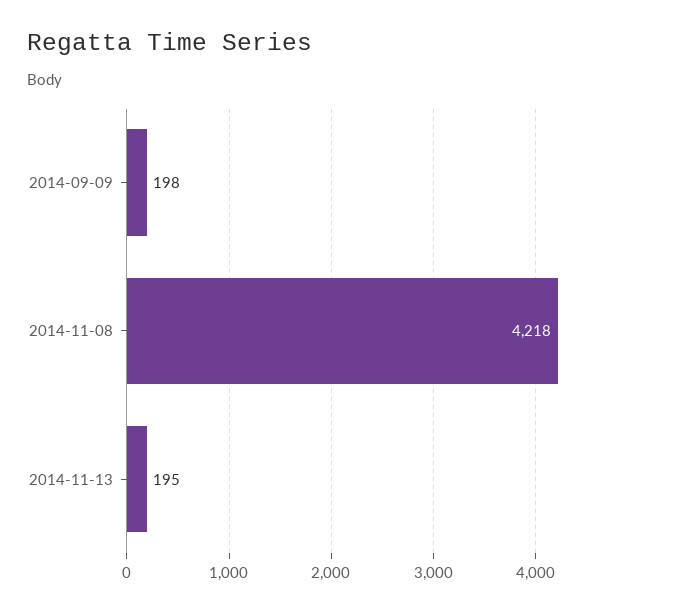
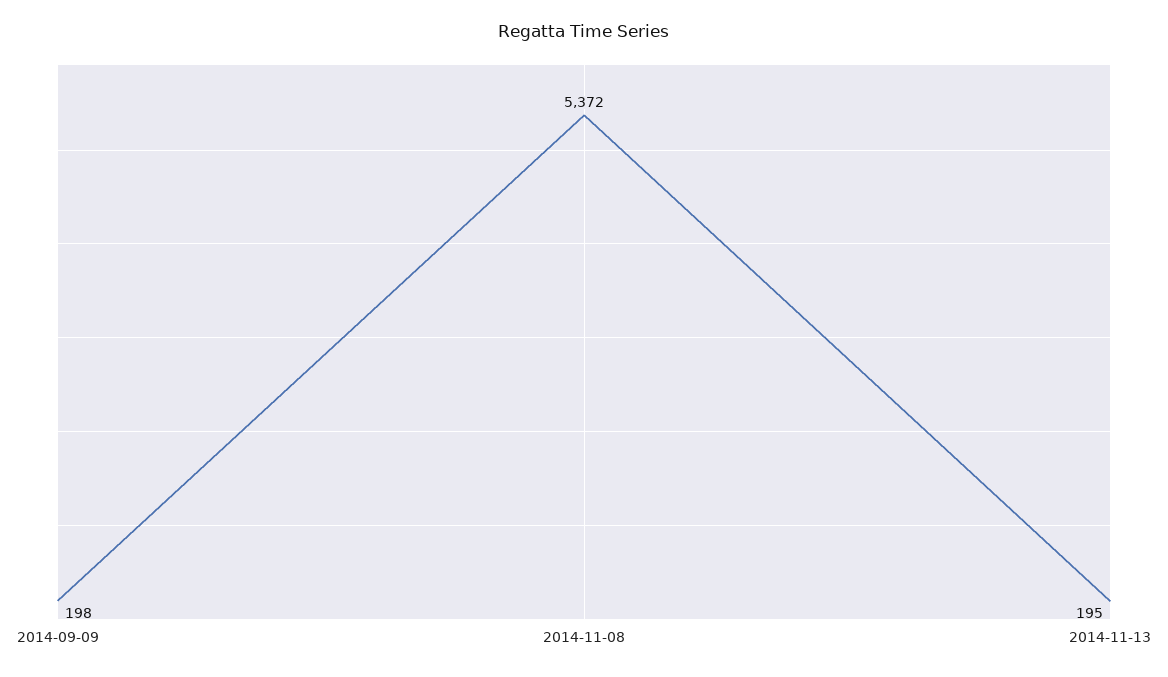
2014-11-08: 4218 -> 5372

